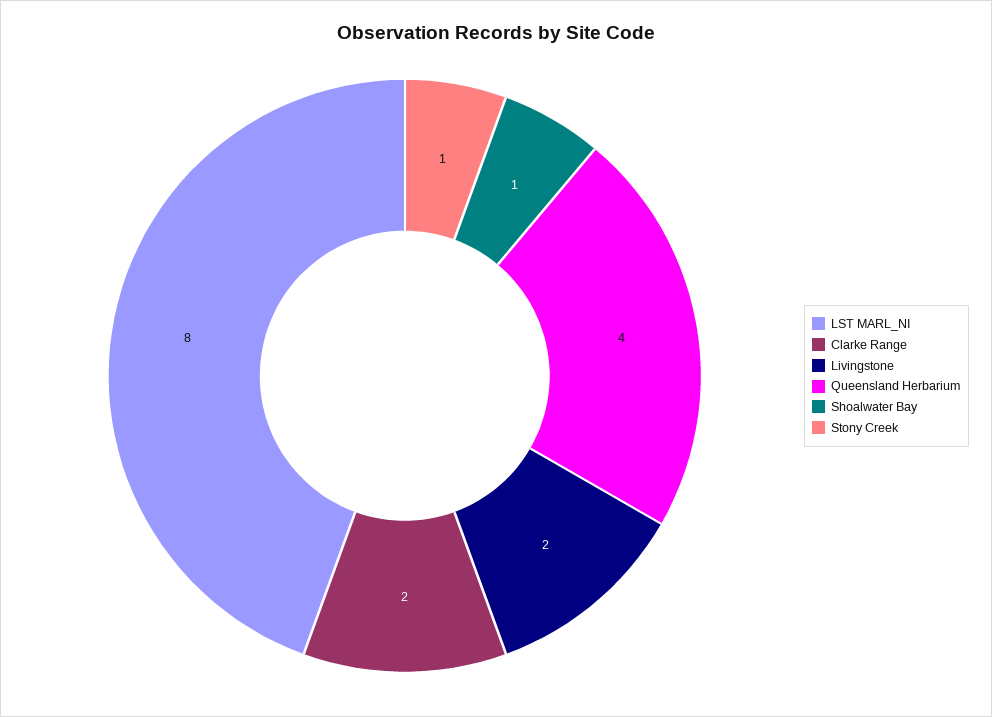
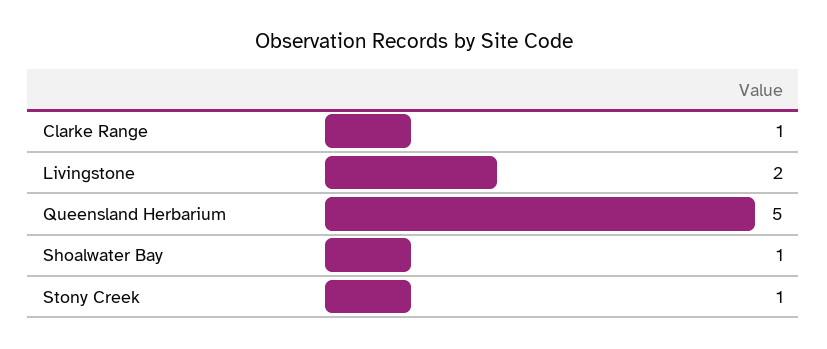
LST MARL_NI: 8 -> none
Clarke Range: 2 -> 1
Queensland Herbarium: 4 -> 5

